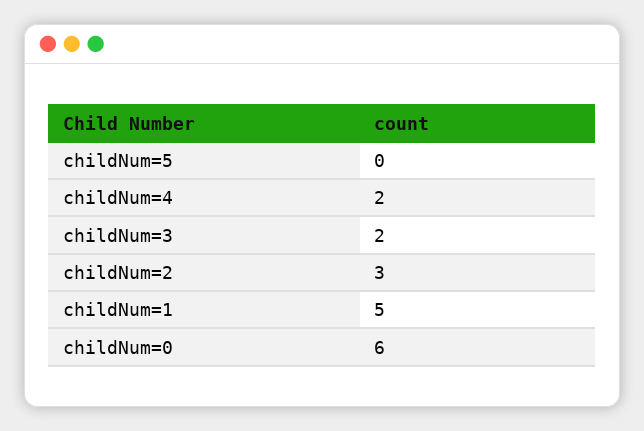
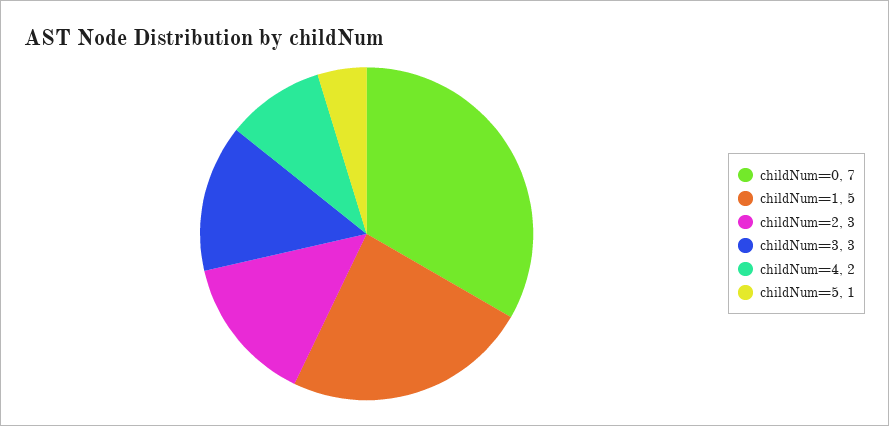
childNum=5: 0 -> 1
childNum=3: 2 -> 3
childNum=0: 6 -> 7

